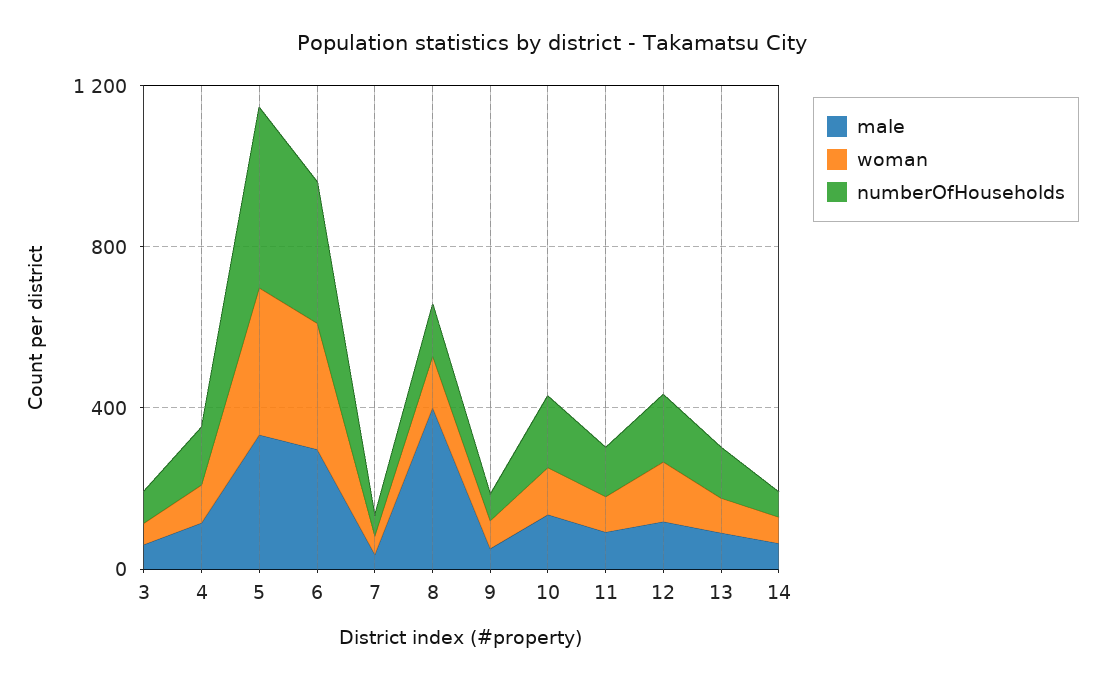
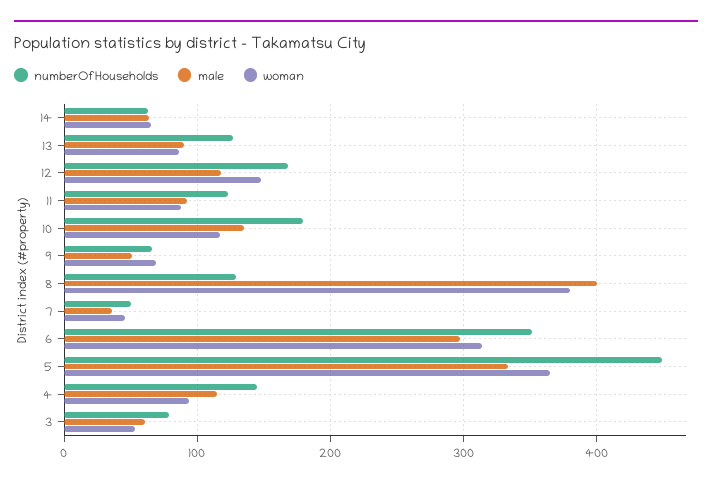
woman, 8: 100 -> 380

